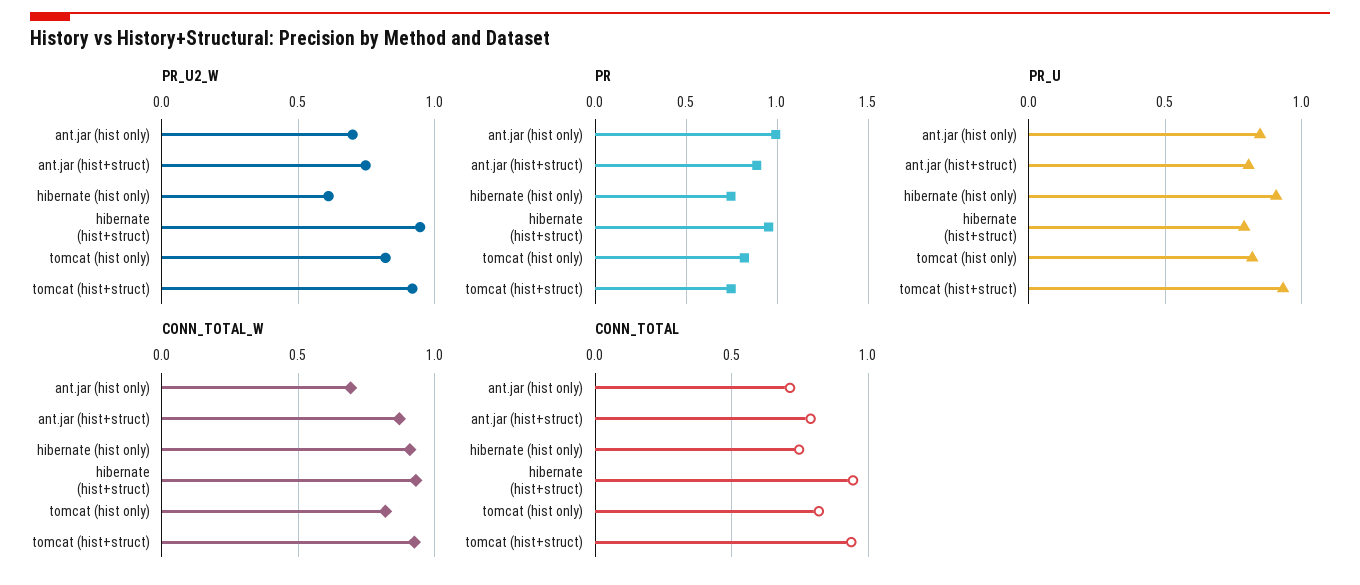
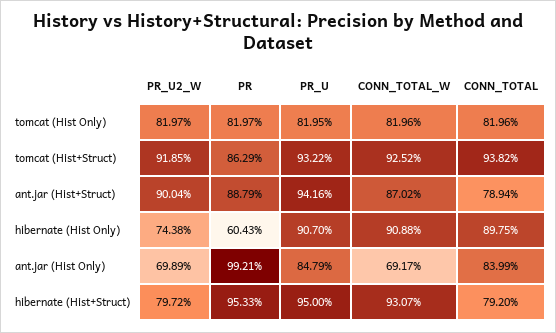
PR_U2_W, ant.jar (hist+struct): 0.75 -> 0.9004
PR_U2_W, hibernate (hist only): 0.6 -> 0.7438
PR_U2_W, hibernate (hist+struct): 0.95 -> 0.7972
PR, hibernate (hist only): 0.75 -> 0.6043
PR, tomcat (hist+struct): 0.75 -> 0.8629
PR_U, ant.jar (hist+struct): 0.8 -> 0.9416
PR_U, hibernate (hist+struct): 0.8 -> 0.95
CONN_TOTAL, ant.jar (hist only): 0.7 -> 0.8399
CONN_TOTAL, hibernate (hist only): 0.75 -> 0.8975
CONN_TOTAL, hibernate (hist+struct): 0.95 -> 0.792

